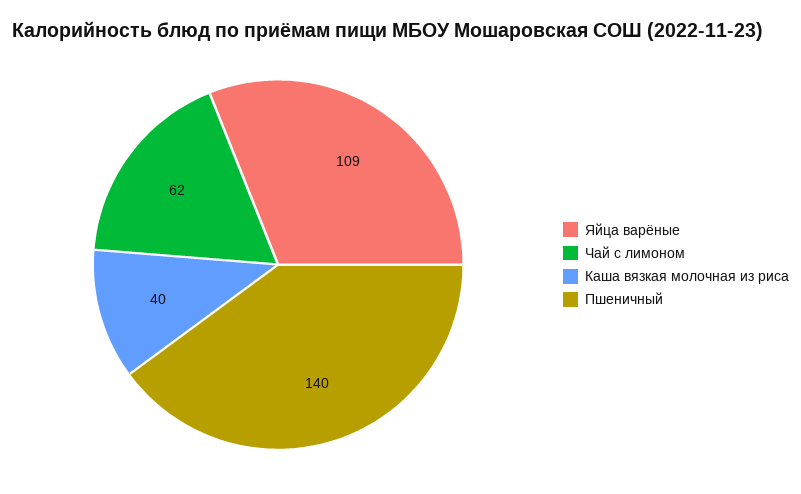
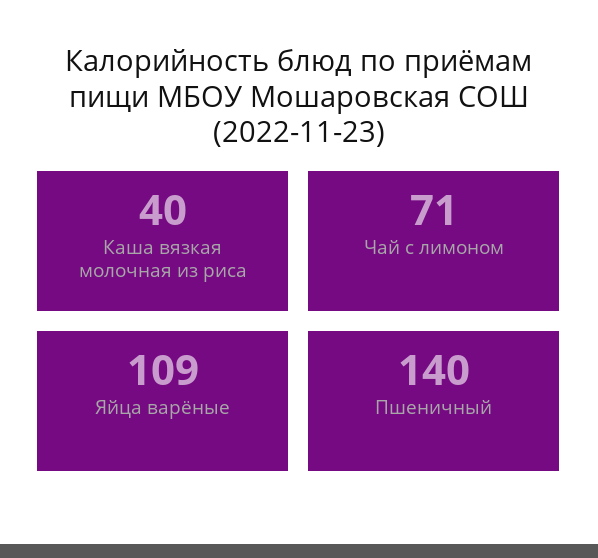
Чай с лимоном: 62 -> 71

